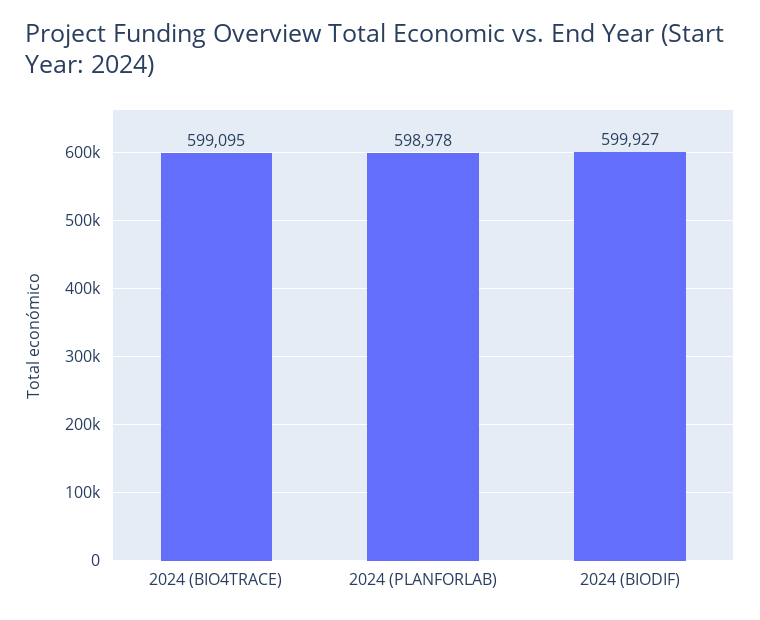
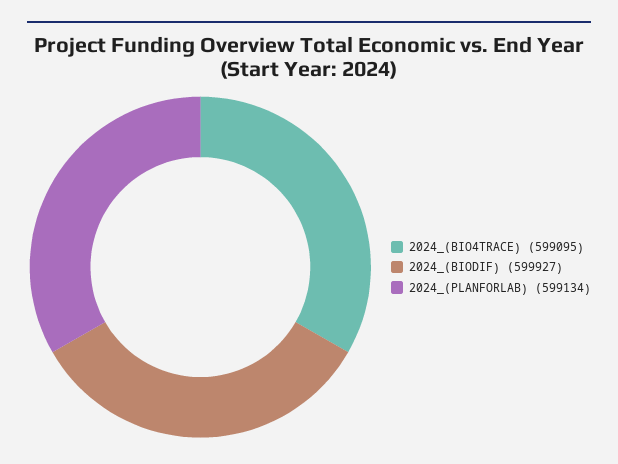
2024 (PLANFORLAB): 598978 -> 599134

